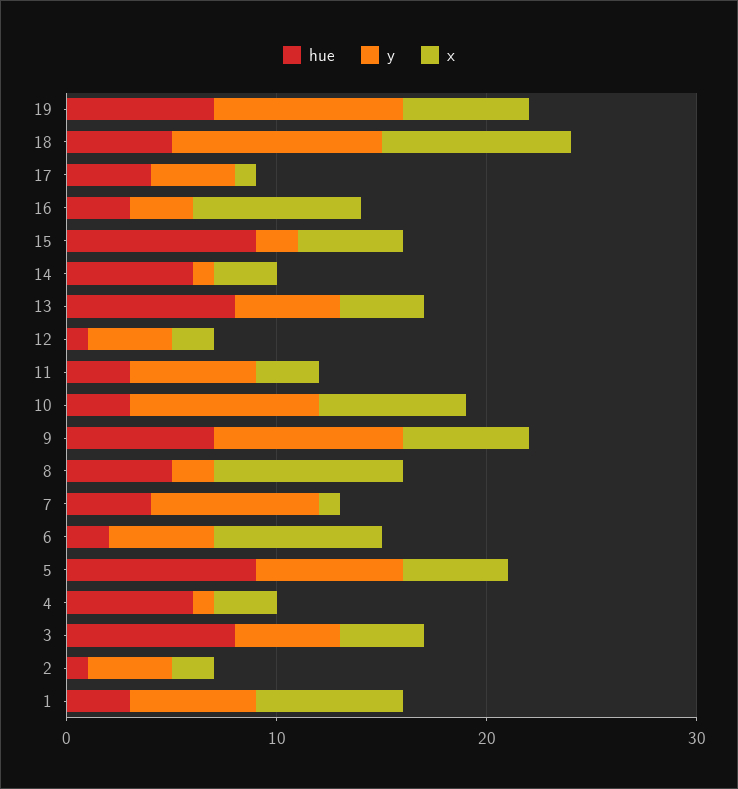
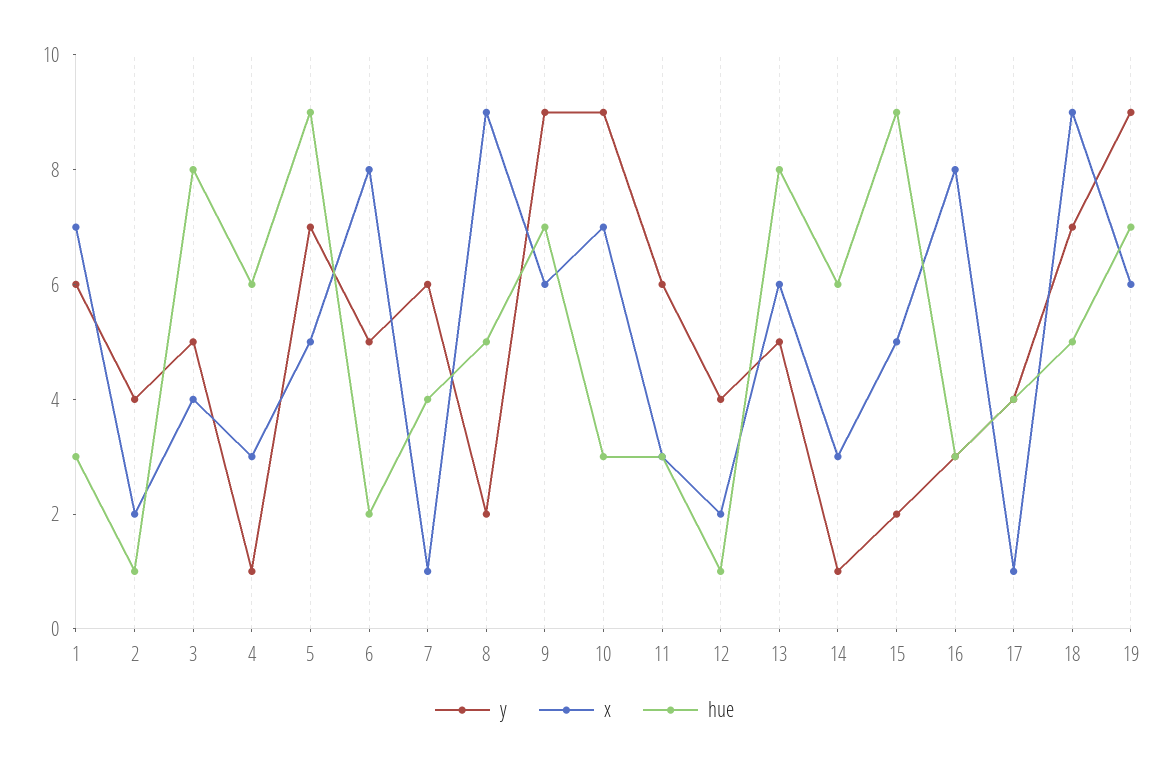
y, 18: 10 -> 7
x, 13: 4 -> 6
y, 7: 8 -> 6

